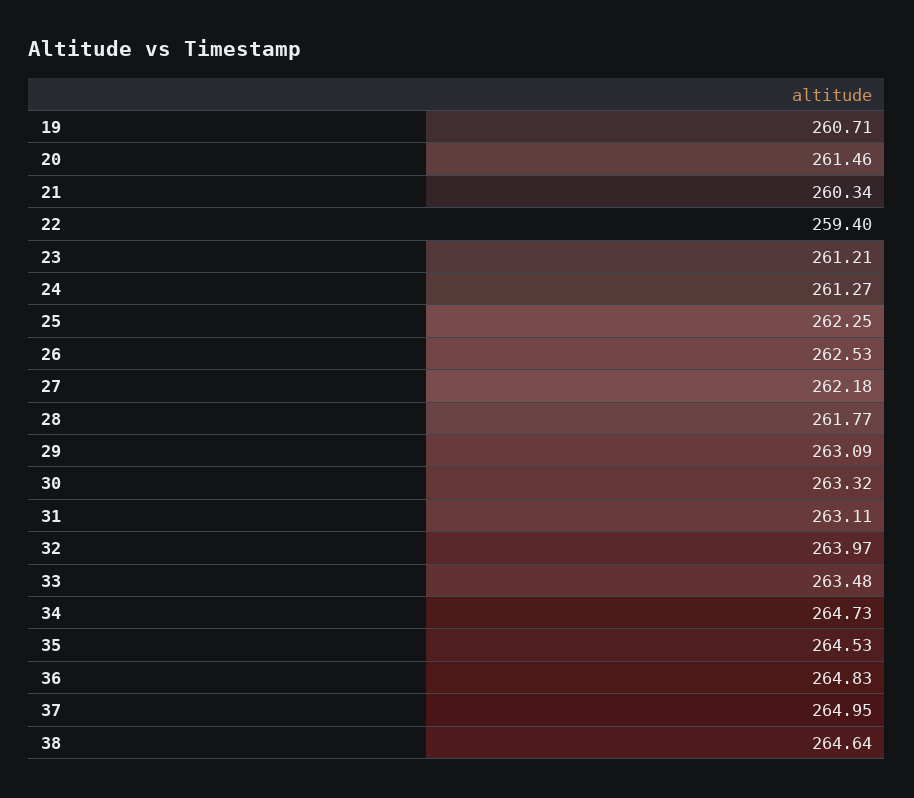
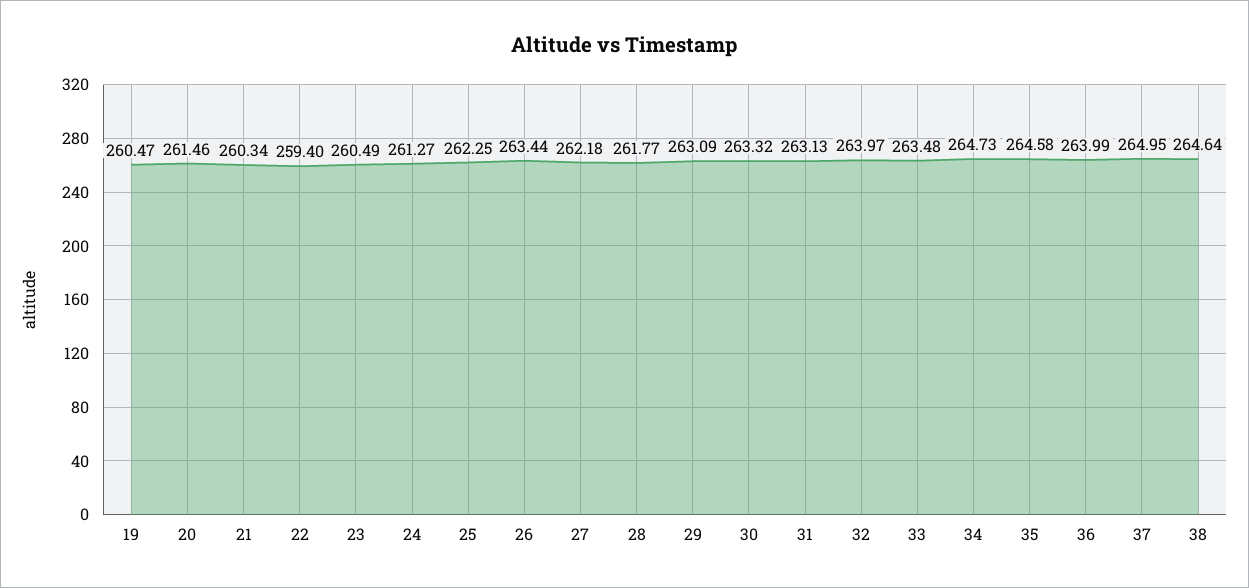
19: 260.71 -> 260.47
23: 261.21 -> 260.49
26: 262.53 -> 263.44
31: 263.11 -> 263.13
35: 264.53 -> 264.58
36: 264.83 -> 263.99

